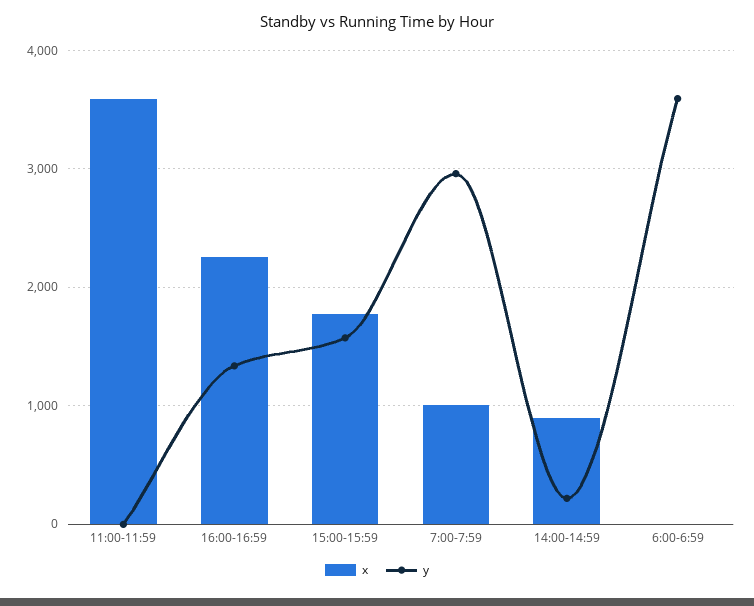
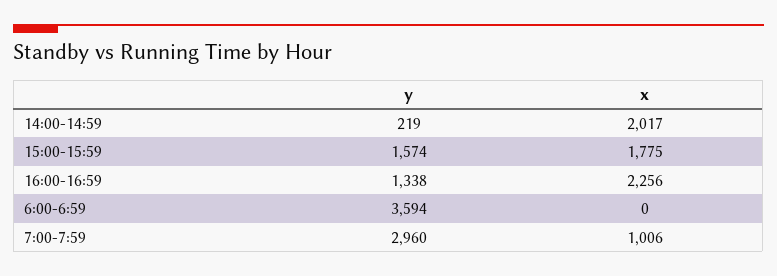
x, 11:00-11:59: 3600 -> none
y, 11:00-11:59: 0 -> none
x, 14:00-14:59: 900 -> 2017

